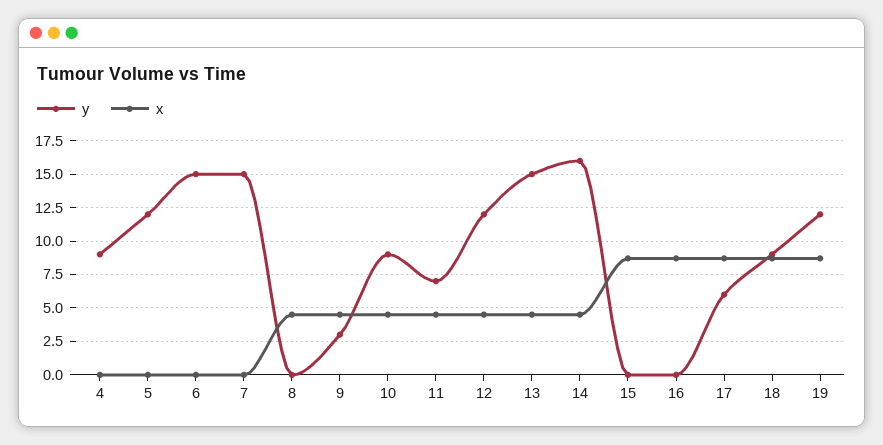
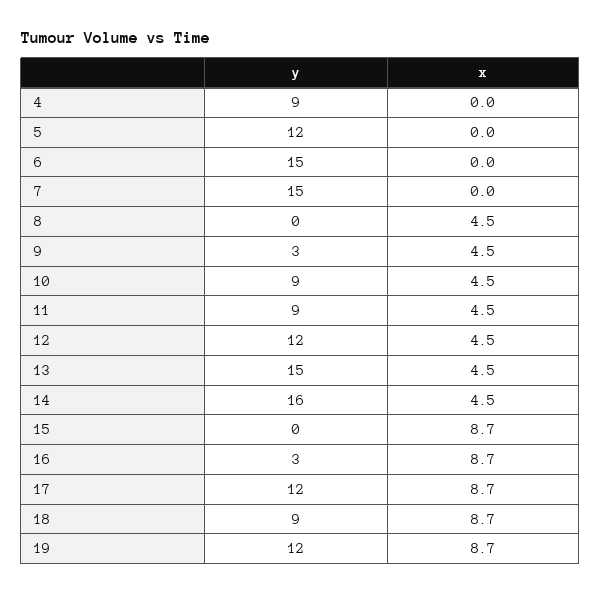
y, 11: 7 -> 9
y, 16: 0 -> 3
y, 17: 6 -> 12

